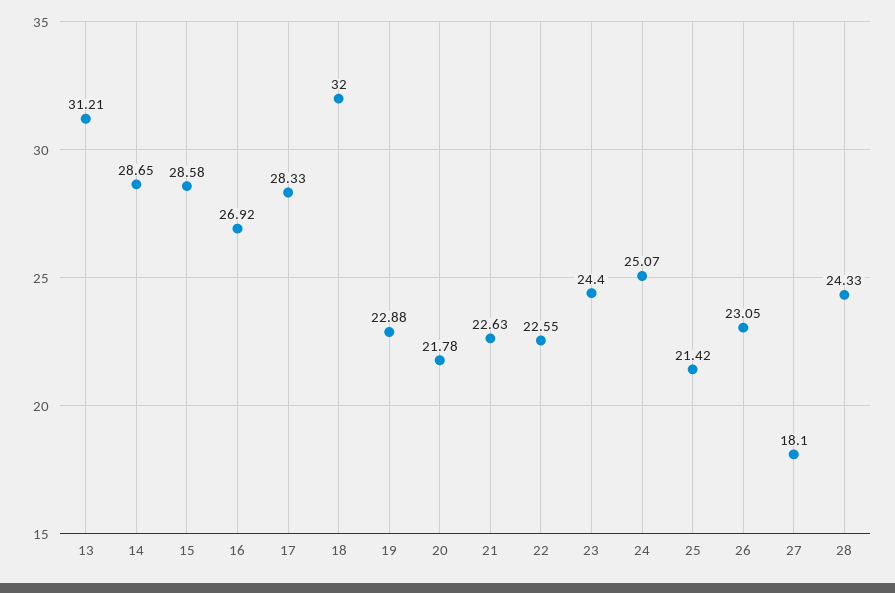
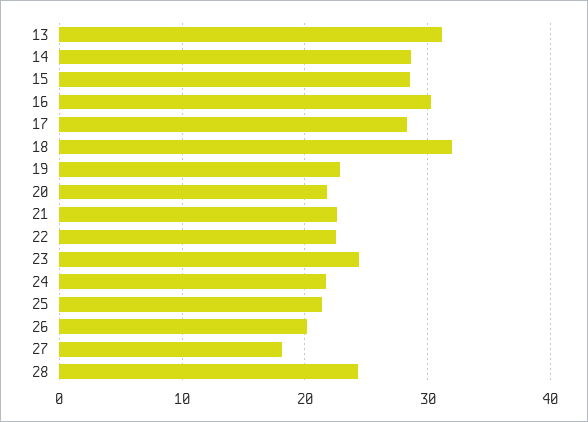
16: 26.92 -> 30
24: 25.07 -> 22
26: 23.05 -> 20

